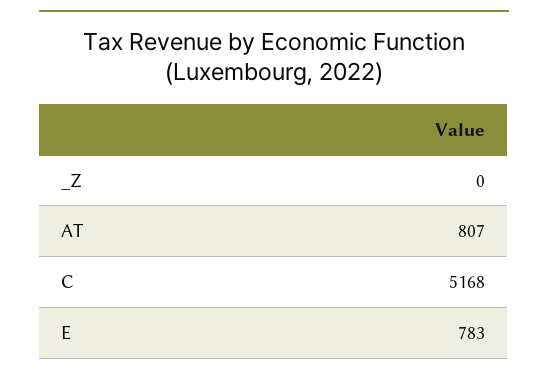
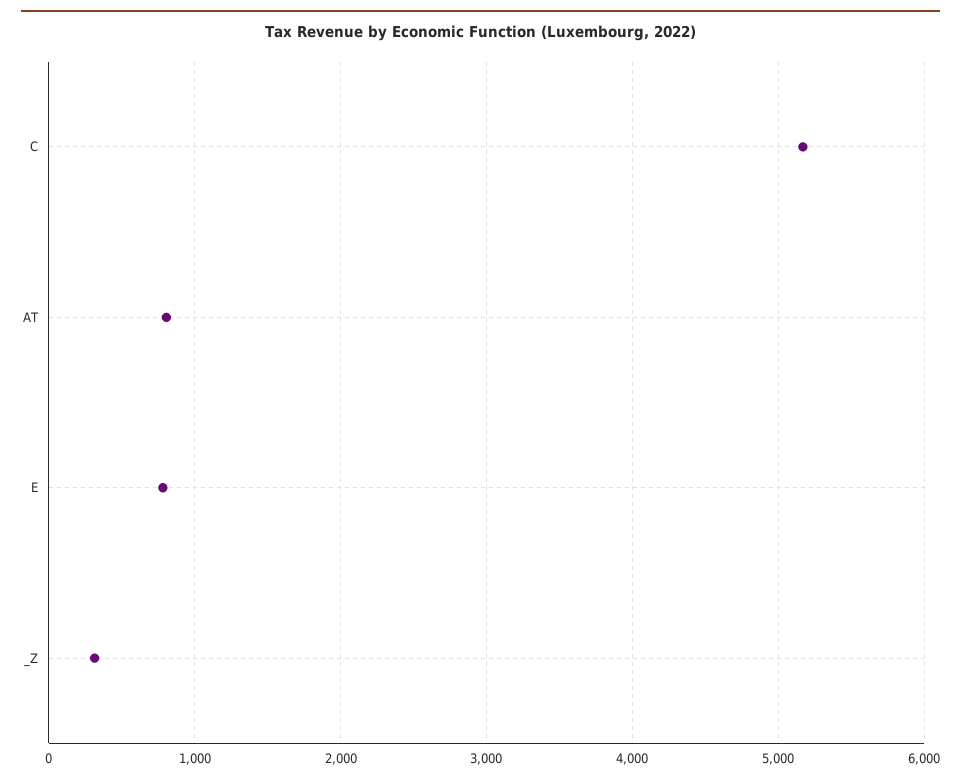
_Z: 0 -> 300

